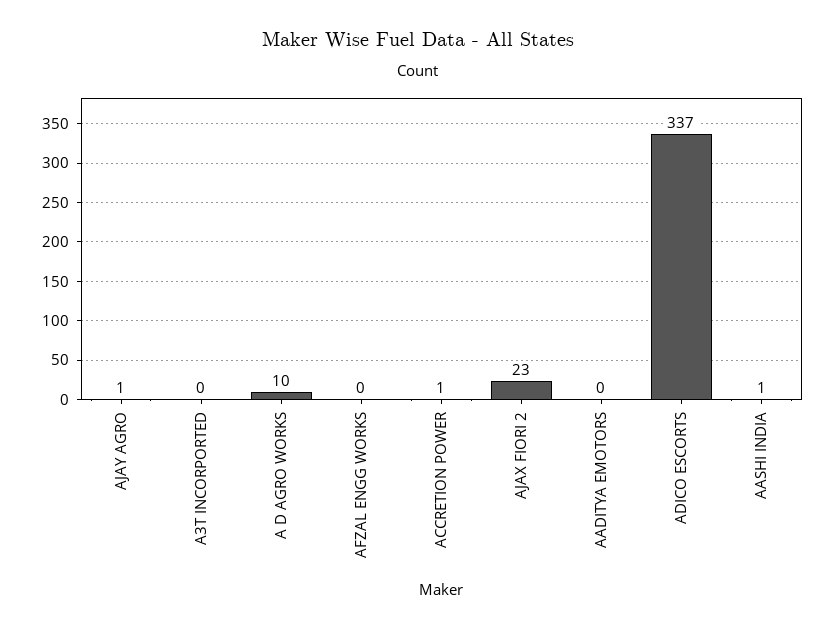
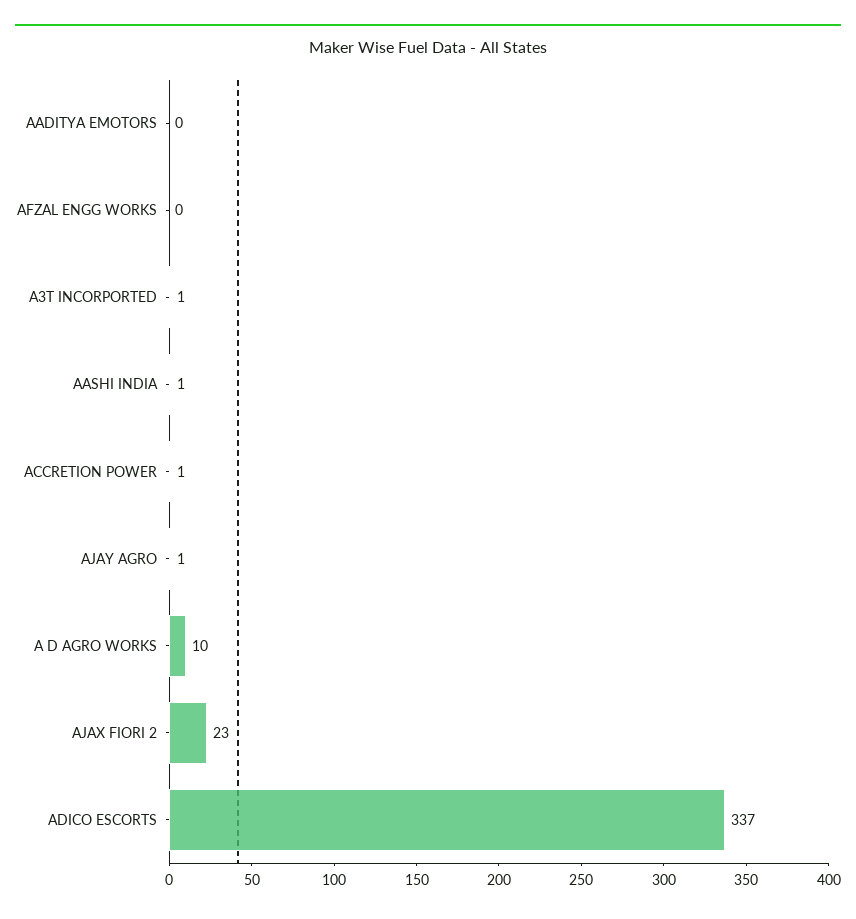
A3T INCORPORTED: 0 -> 1

